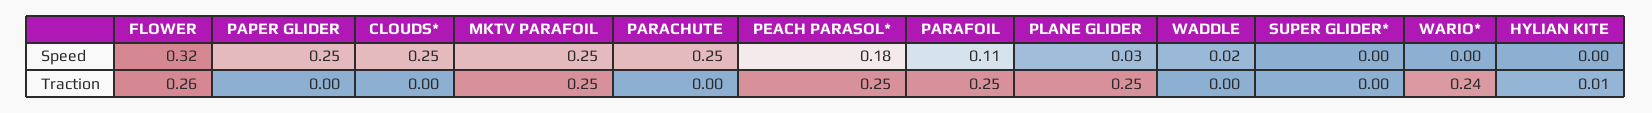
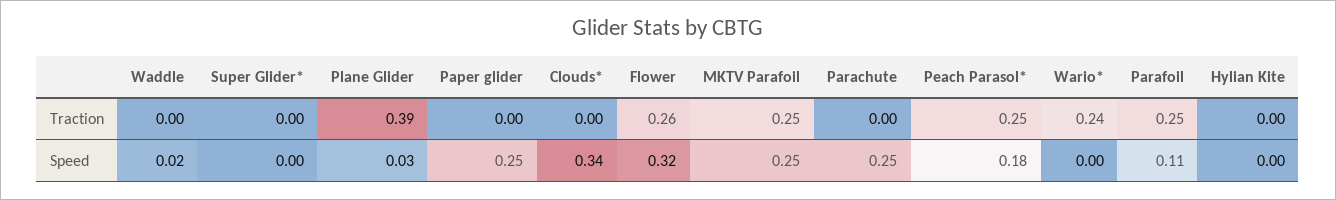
CLOUDS*, Speed: 0.25 -> 0.34
PLANE GLIDER, Traction: 0.25 -> 0.39
HYLIAN KITE, Traction: 0.01 -> 0

